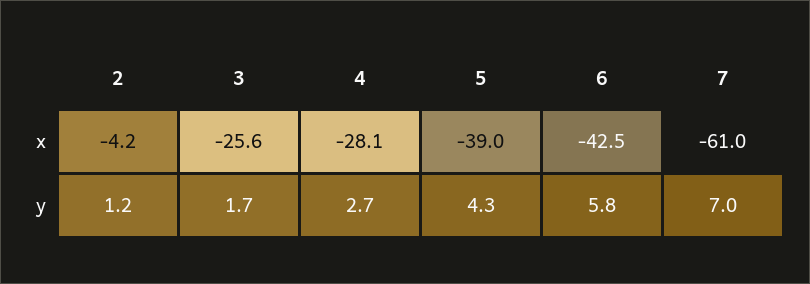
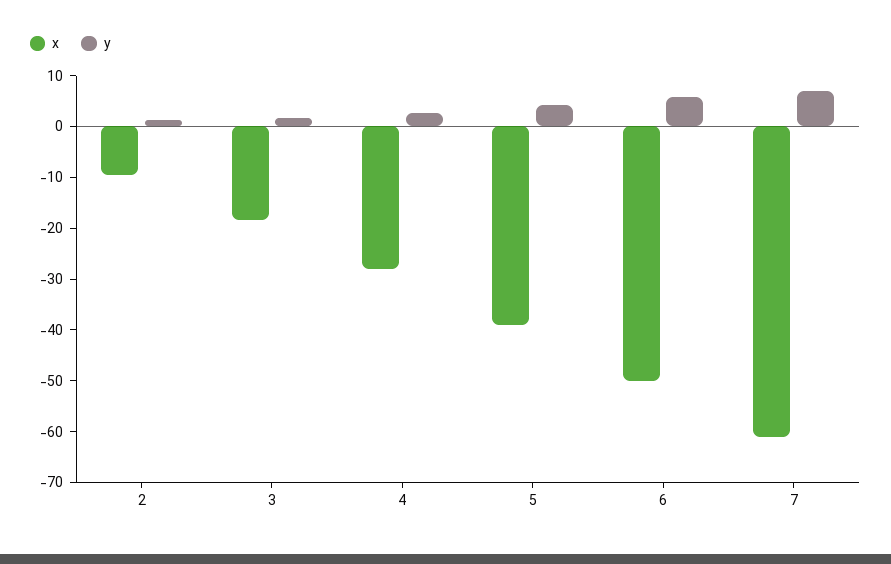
x, 2: -4.2 -> -10
x, 3: -25.6 -> -18
x, 6: -42.5 -> -50

